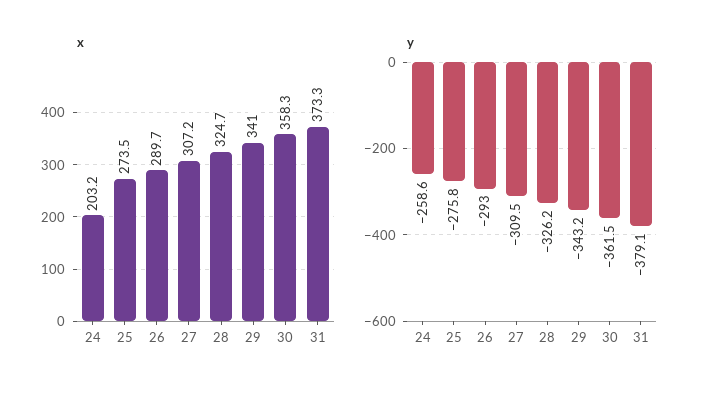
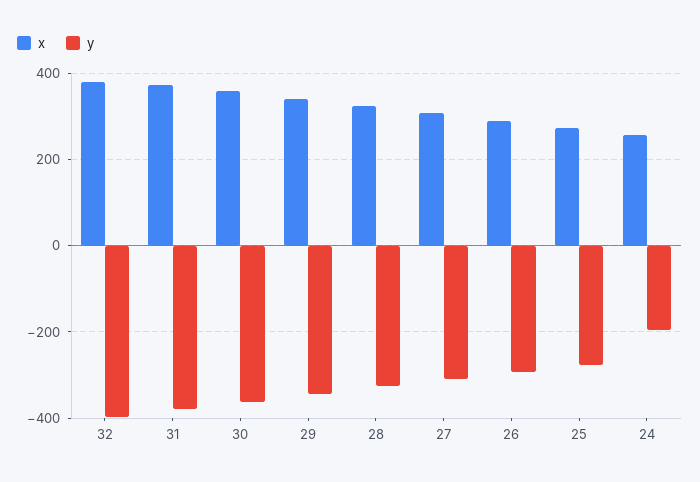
x, 24: 203.2 -> 260
y, 24: -258.6 -> -200
x, 32: none -> 380
y, 32: none -> -400

